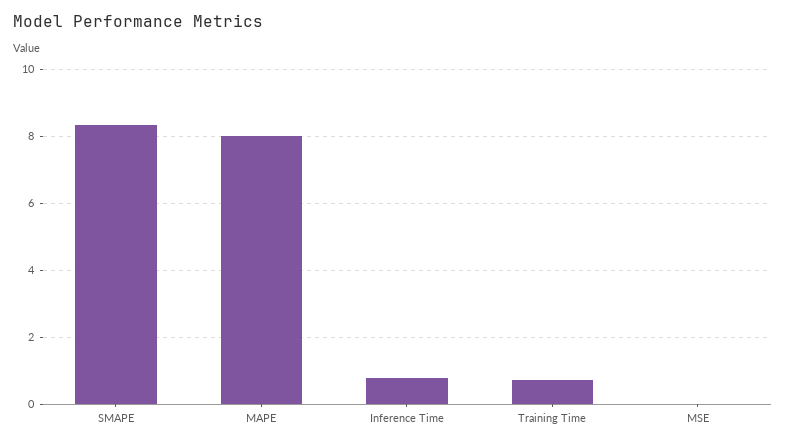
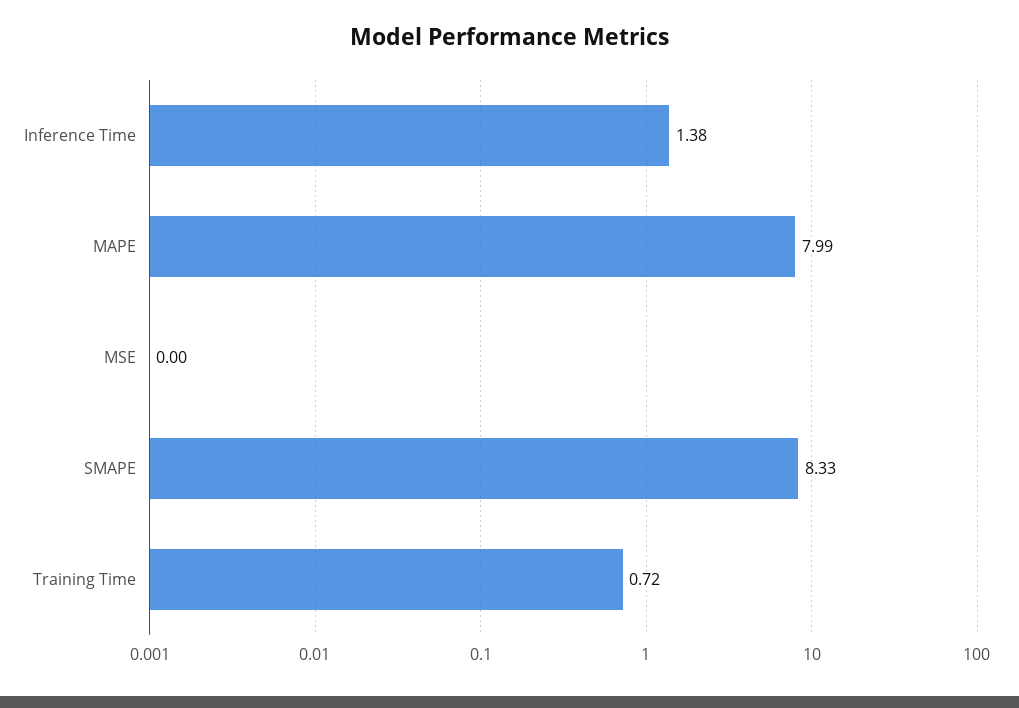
Inference Time: 0.8 -> 1.38

